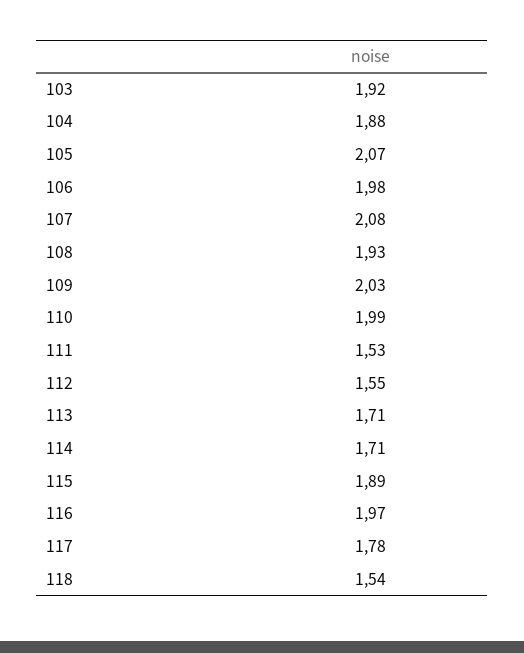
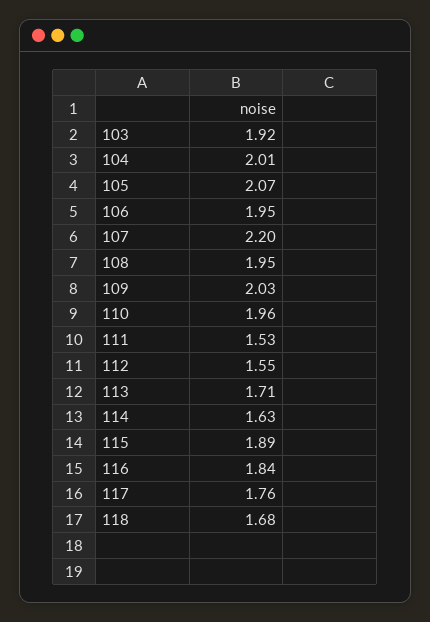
104: 1.88 -> 2.01
106: 1.98 -> 1.95
107: 2.08 -> 2.2
108: 1.93 -> 1.95
110: 1.99 -> 1.96
114: 1.71 -> 1.63
116: 1.97 -> 1.84
117: 1.78 -> 1.76
118: 1.54 -> 1.68

